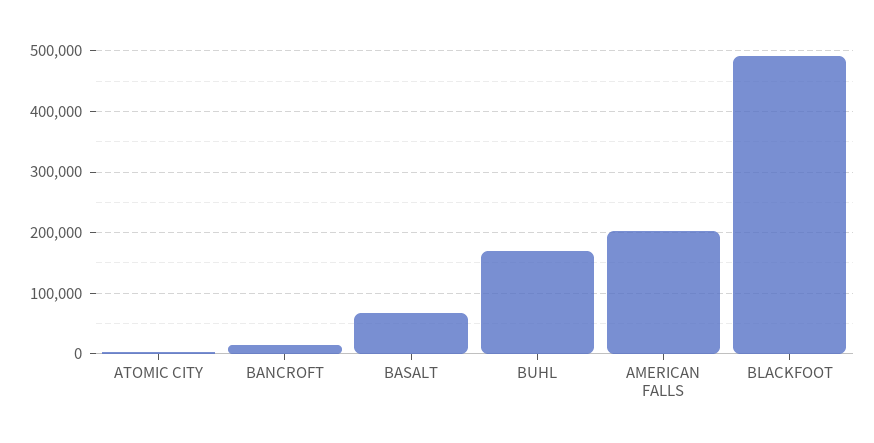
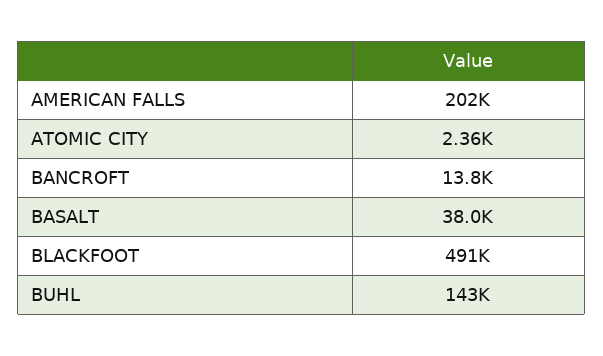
BASALT: 70000 -> 38000
BUHL: 170000 -> 143000

